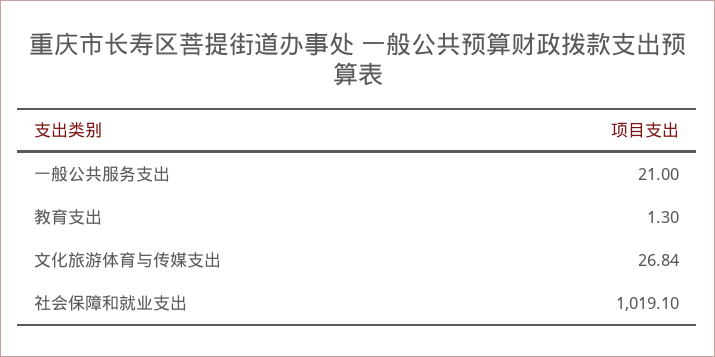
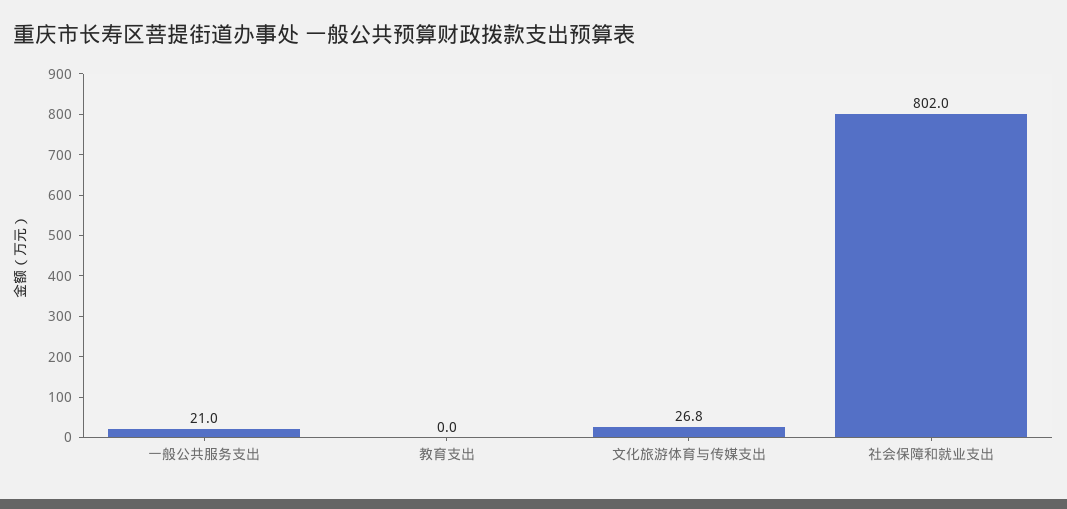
教育支出: 1.3 -> 0
社会保障和就业支出: 1019.1 -> 802

